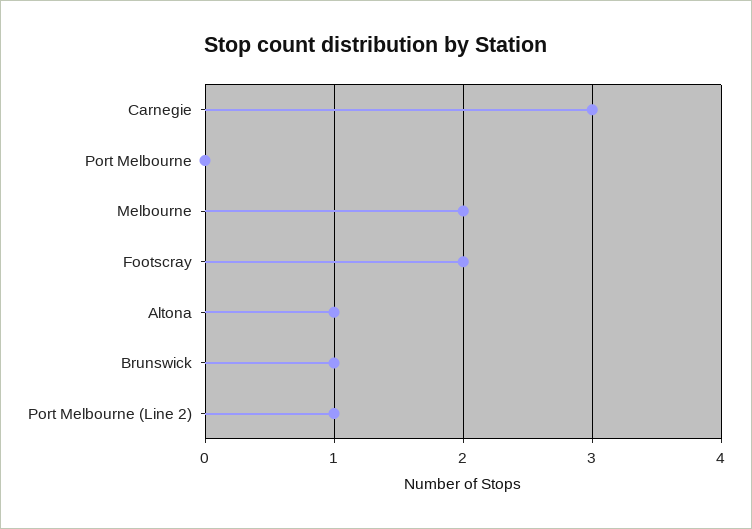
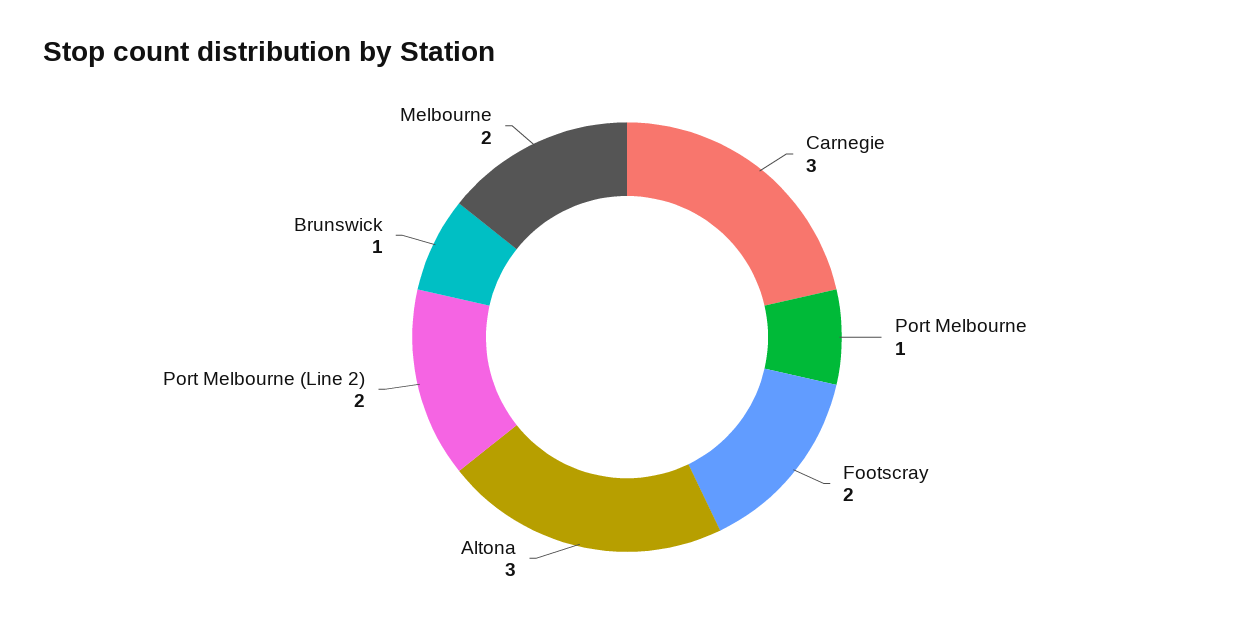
Port Melbourne: 0 -> 1
Altona: 1 -> 3
Port Melbourne (Line 2): 1 -> 2

